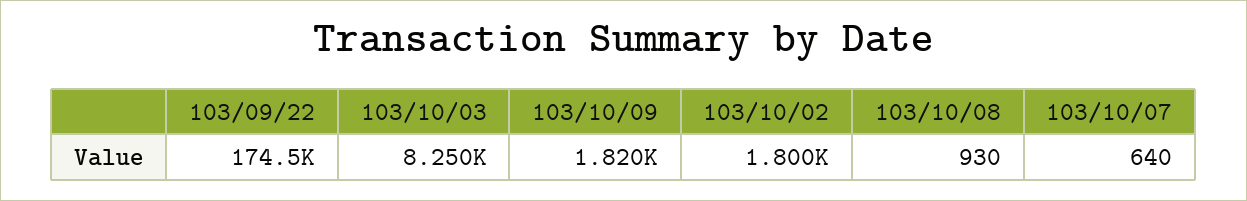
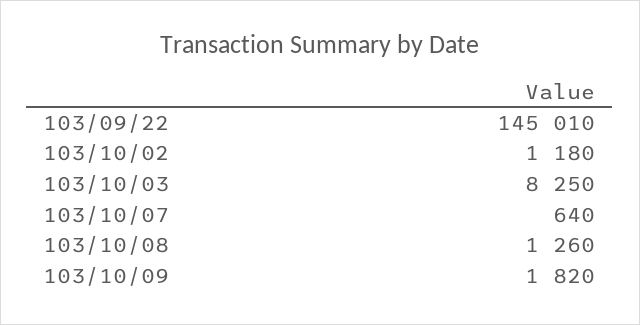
103/09/22: 174500 -> 145010
103/10/02: 1800 -> 1180
103/10/08: 930 -> 1260

